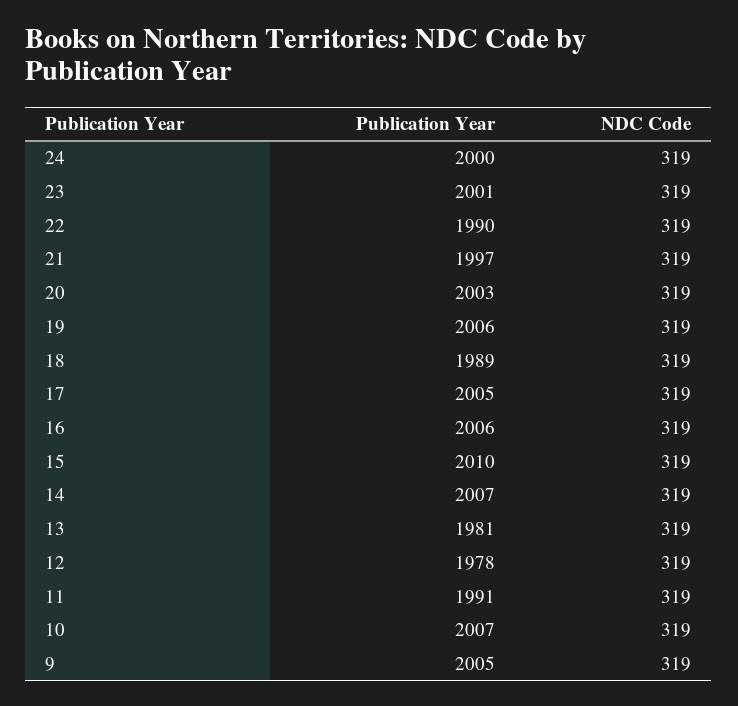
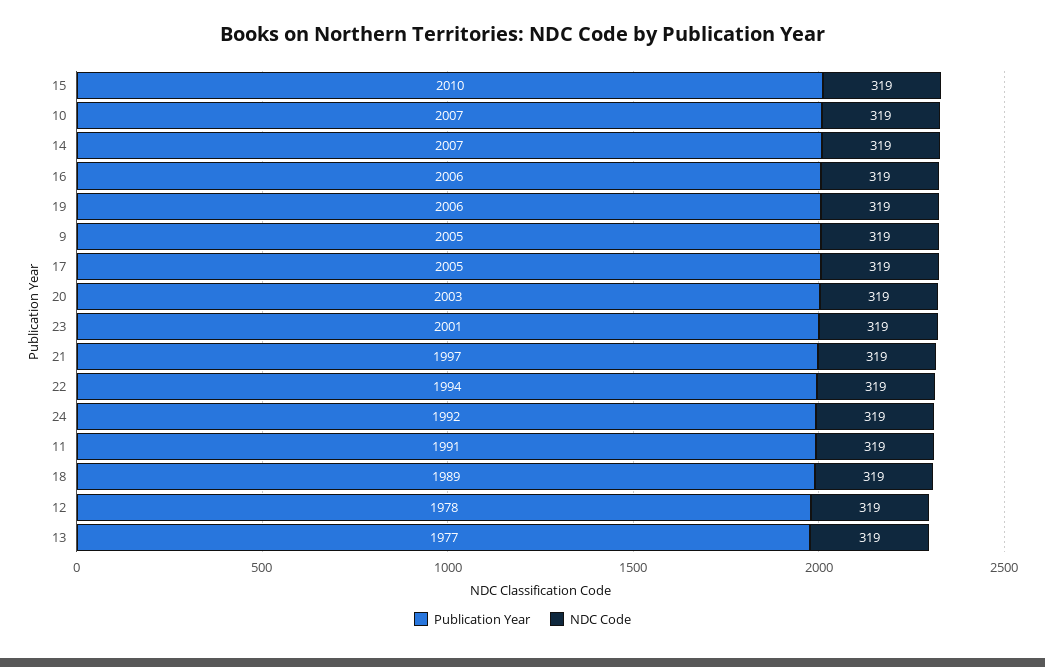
Publication Year, 24: 2000 -> 1992
Publication Year, 22: 1990 -> 1994
Publication Year, 13: 1981 -> 1977

